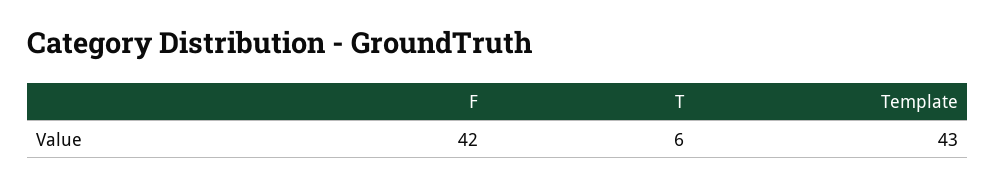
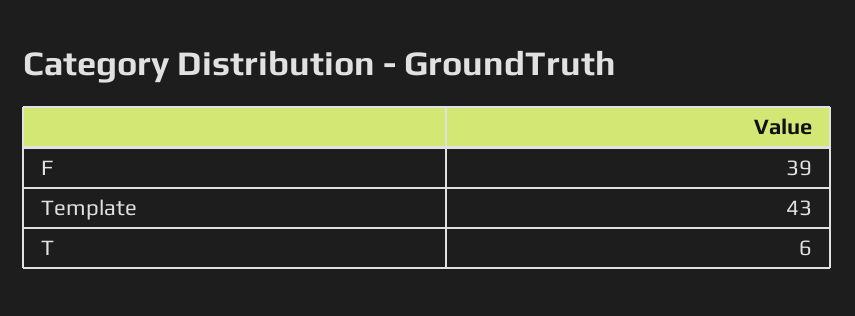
F: 42 -> 39

